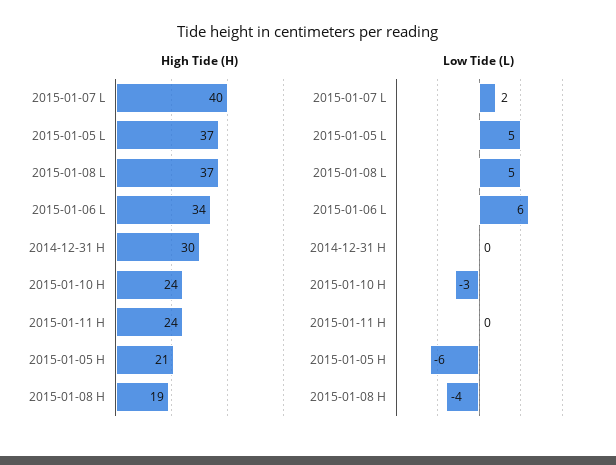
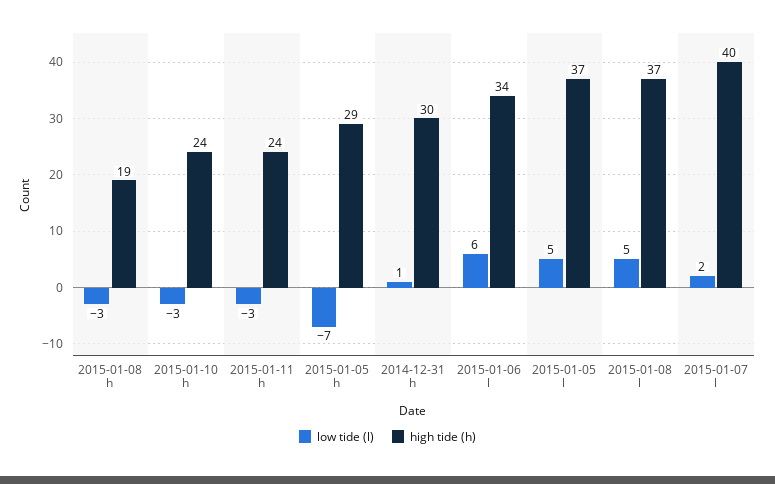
High Tide (H), 2015-01-05 H: 21 -> 29
Low Tide (L), 2014-12-31 H: 0 -> 1
Low Tide (L), 2015-01-11 H: 0 -> -3
Low Tide (L), 2015-01-05 H: -6 -> -7
Low Tide (L), 2015-01-08 H: -4 -> -3

